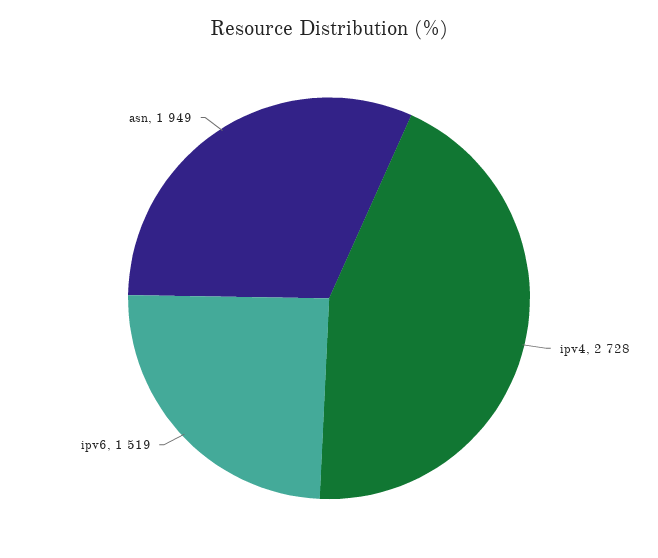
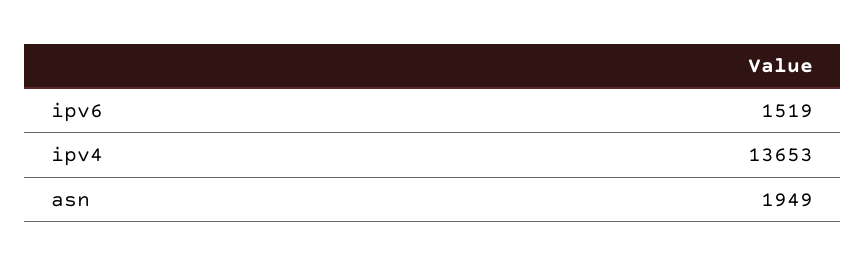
ipv4: 2728 -> 13653

